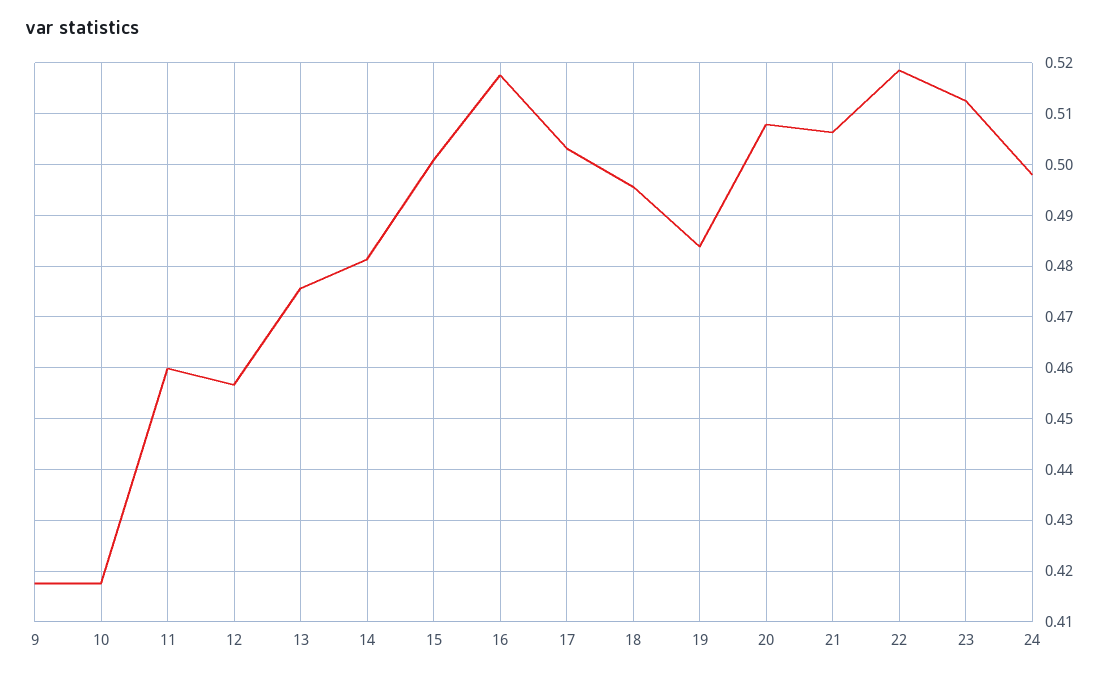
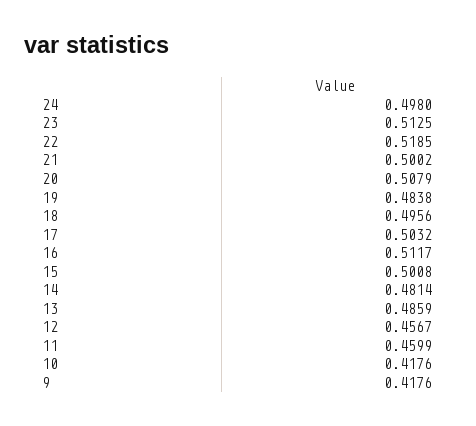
13: 0.476 -> 0.4859
16: 0.518 -> 0.5117
21: 0.506 -> 0.5002

